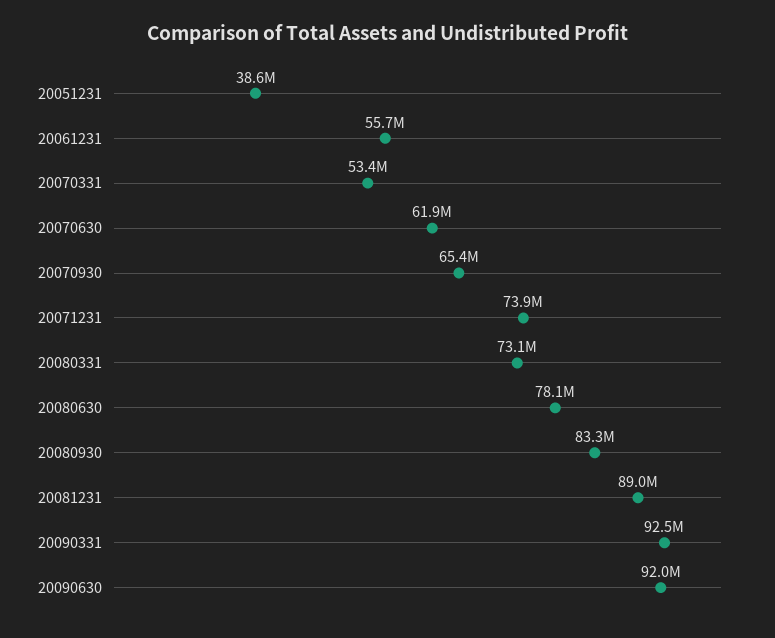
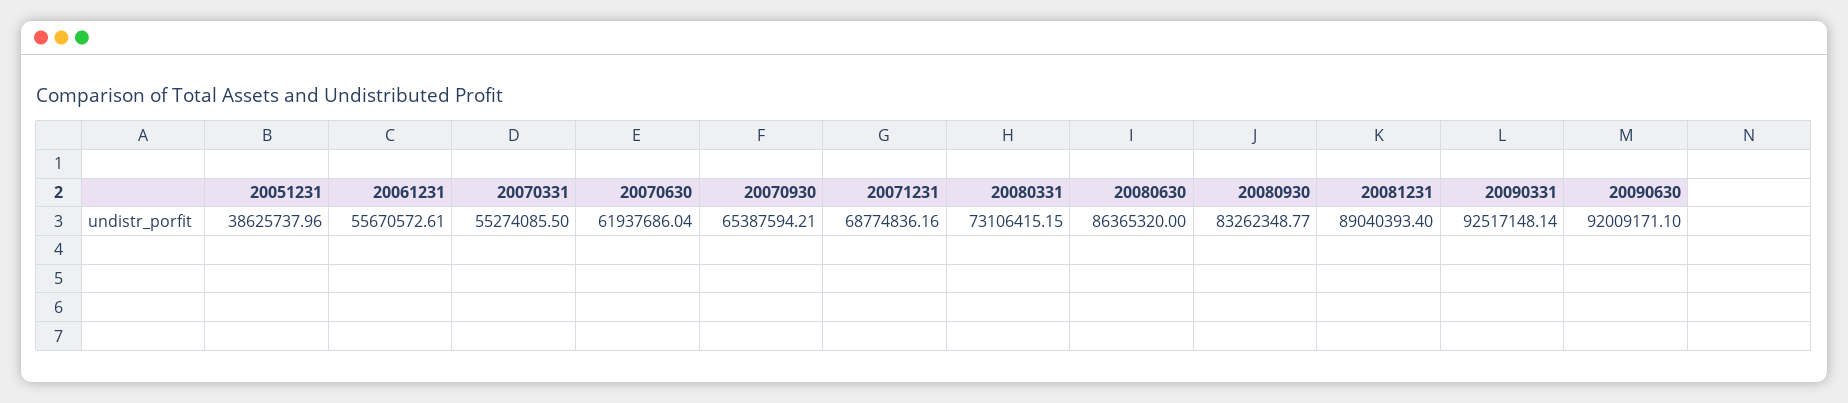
20070331: 53400000 -> 55274085.5
20071231: 73900000 -> 68774836.16
20080630: 78100000 -> 86365320

